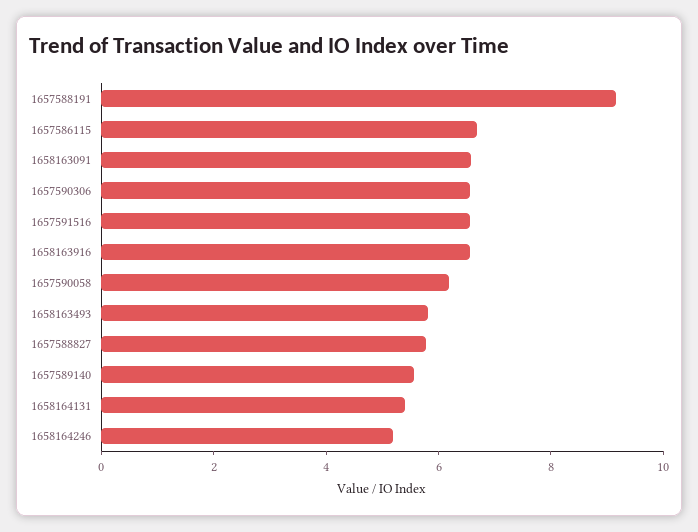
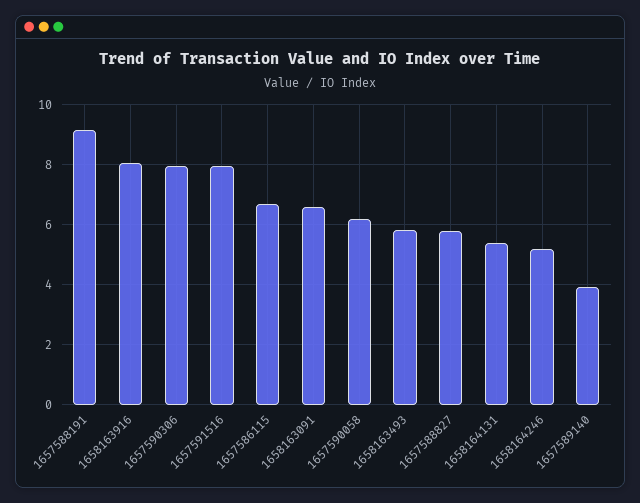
1657590306: 6.5 -> 8
1657591516: 6.5 -> 8
1658163916: 6.5 -> 8
1657589140: 5.5 -> 4

